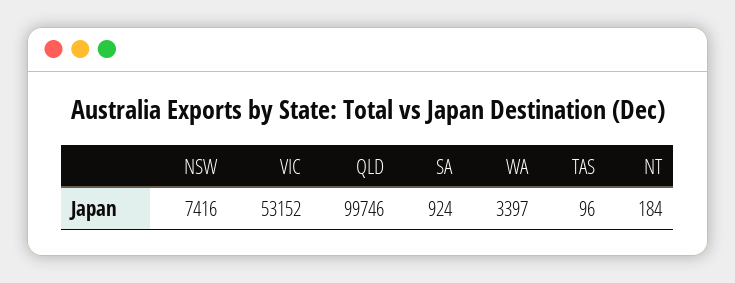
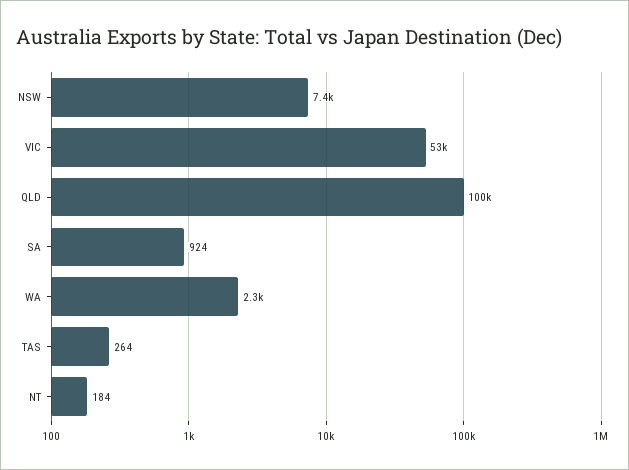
WA: 3397 -> 2300
TAS: 96 -> 264

